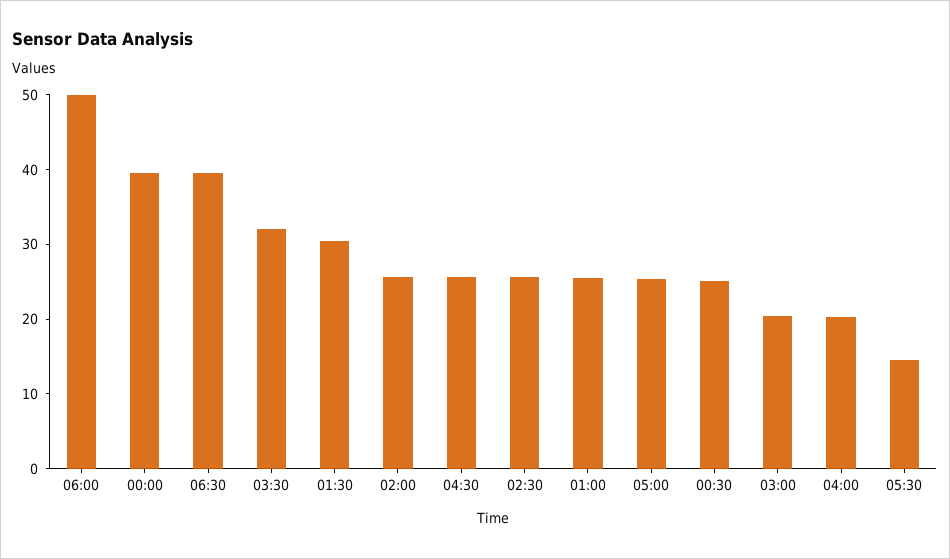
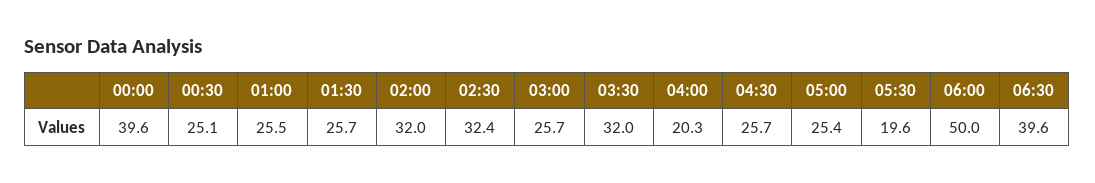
01:30: 30 -> 25.7
02:00: 26 -> 32
02:30: 26 -> 32.4
03:00: 20 -> 25.7
05:30: 14 -> 19.6

